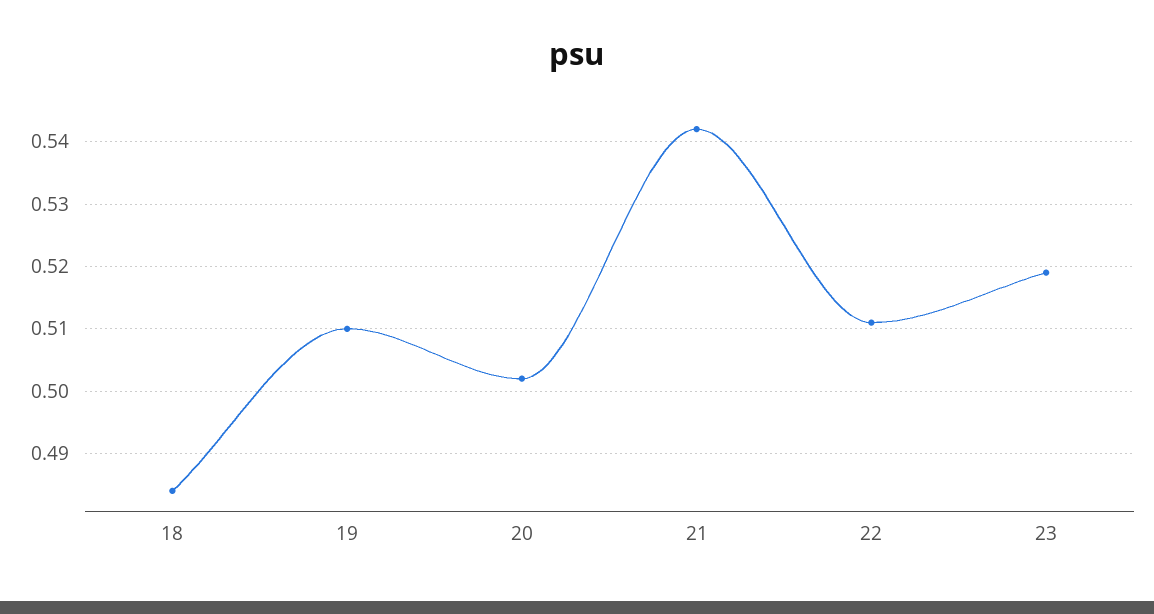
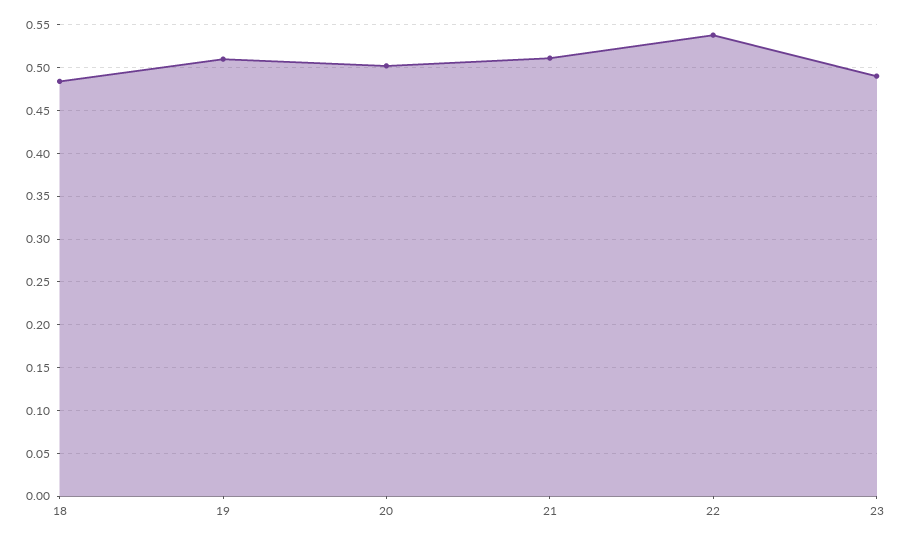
21: 0.542 -> 0.51
22: 0.511 -> 0.54
23: 0.519 -> 0.49

